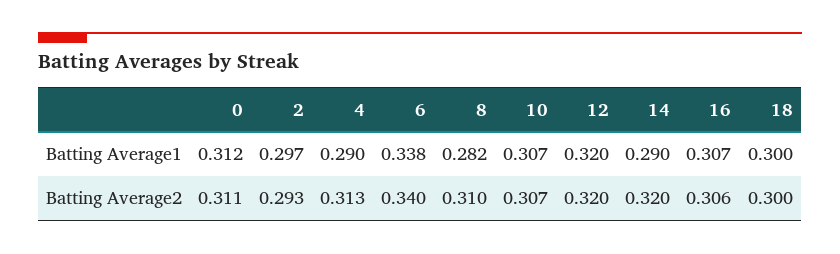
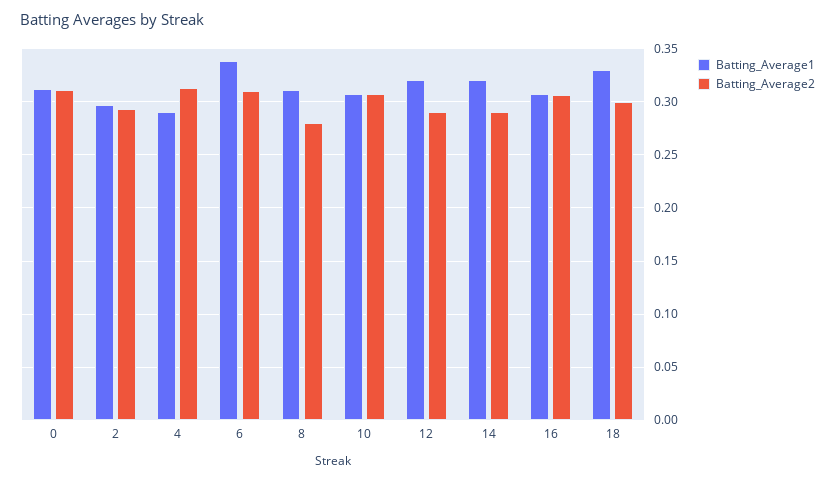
Batting Average1, 8: 0.282 -> 0.31
Batting Average1, 14: 0.29 -> 0.32
Batting Average1, 18: 0.3 -> 0.33
Batting Average2, 6: 0.34 -> 0.31
Batting Average2, 8: 0.31 -> 0.28
Batting Average2, 12: 0.32 -> 0.29
Batting Average2, 14: 0.32 -> 0.29

